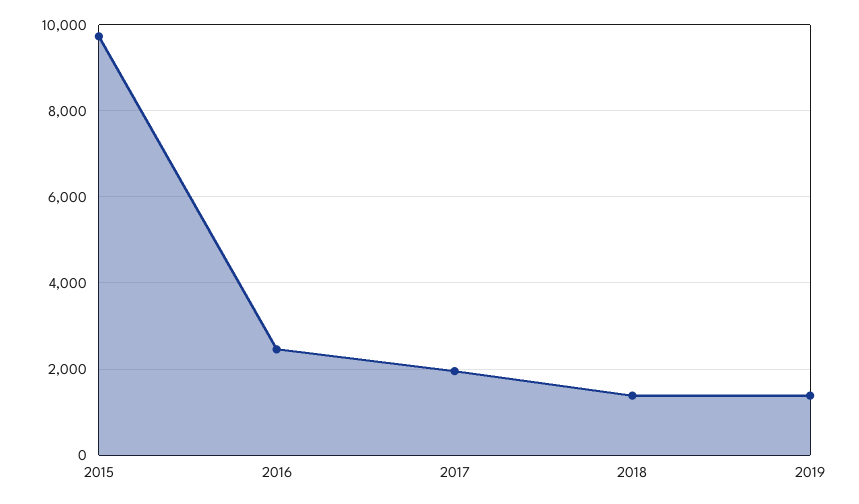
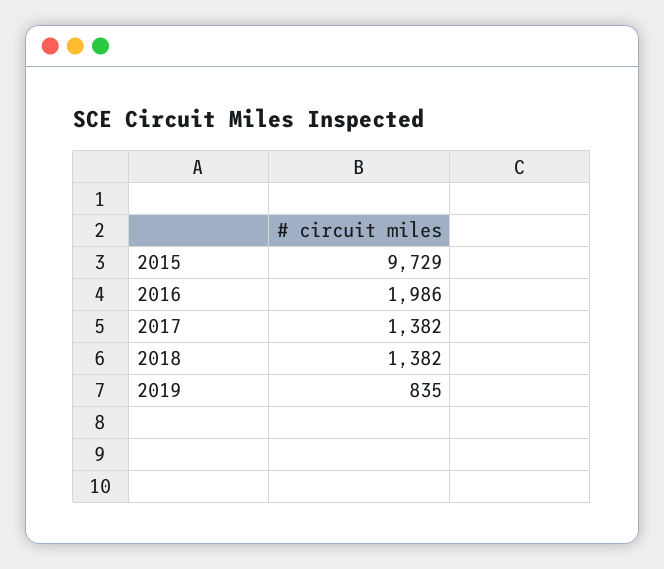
2016: 2400 -> 1986
2017: 2000 -> 1382
2019: 1400 -> 835

